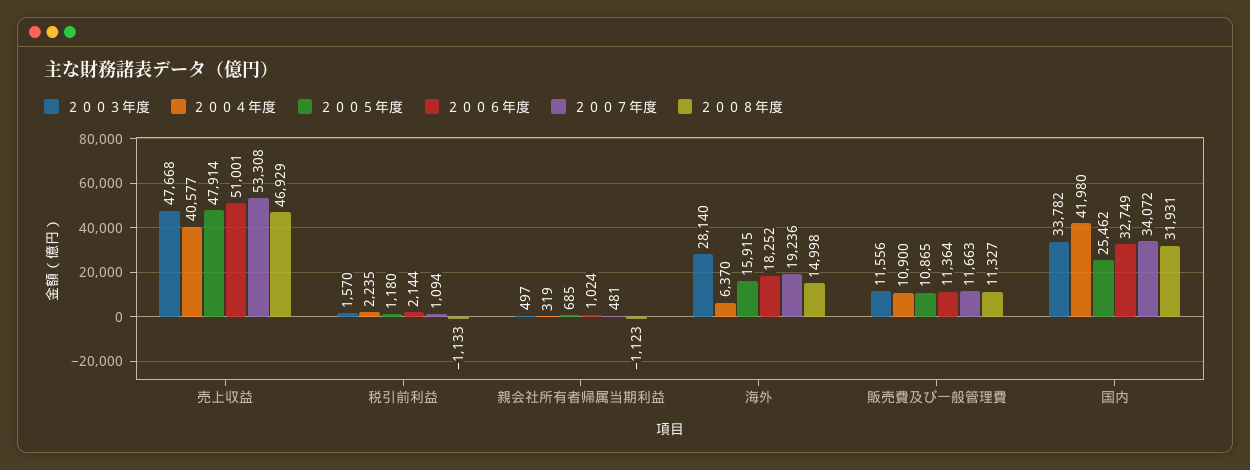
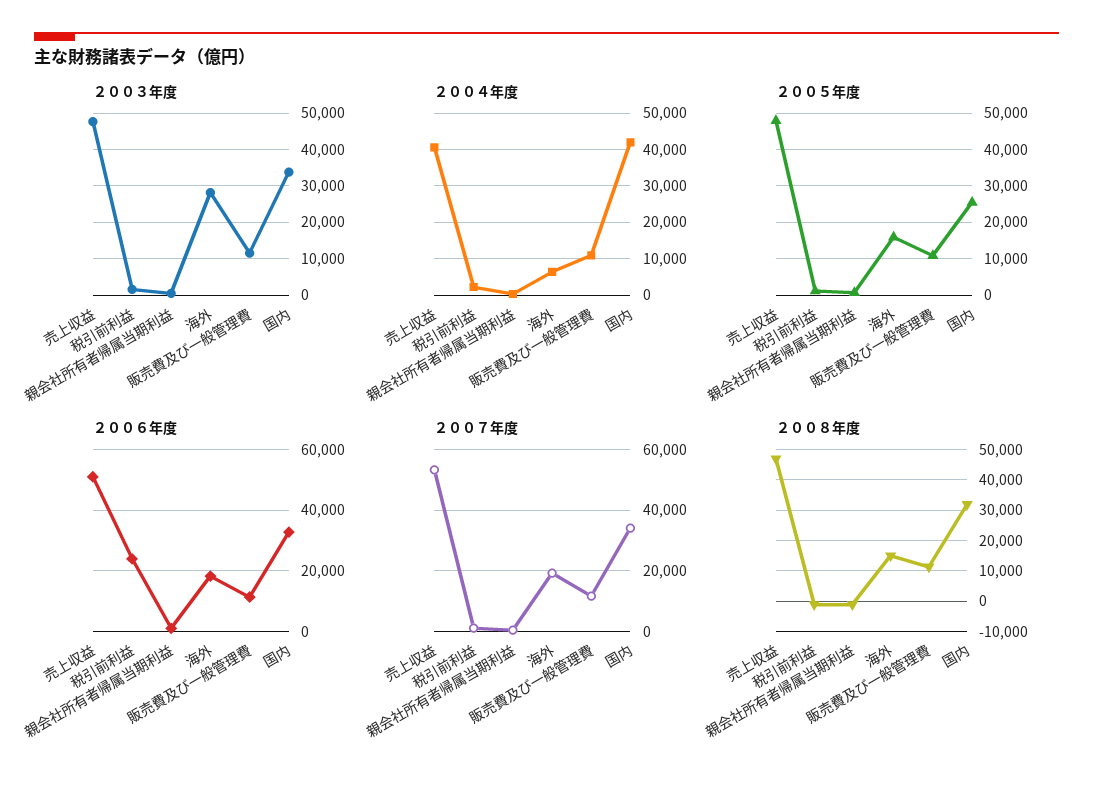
２００６年度, 税引前利益: 2144 -> 24000

